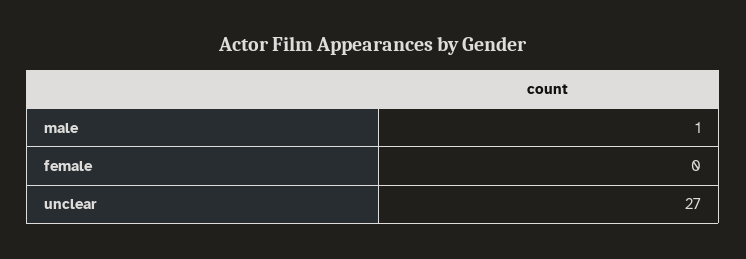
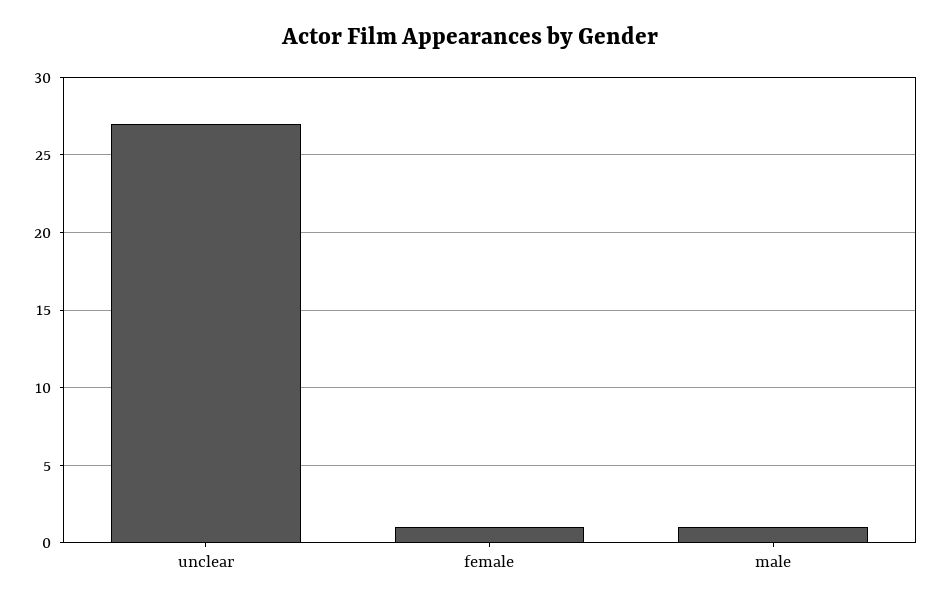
female: 0 -> 1

